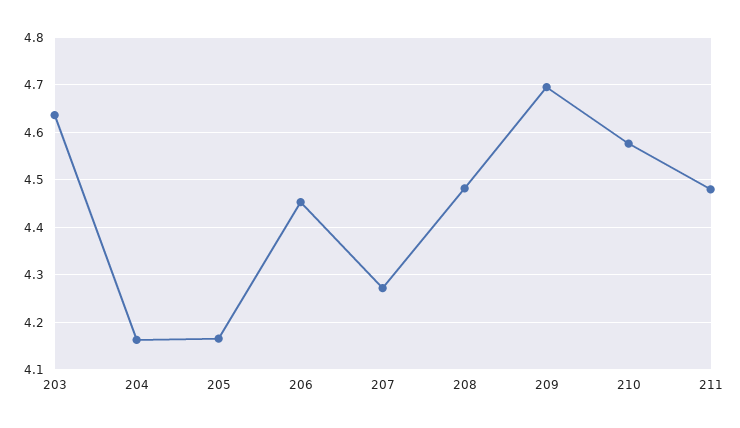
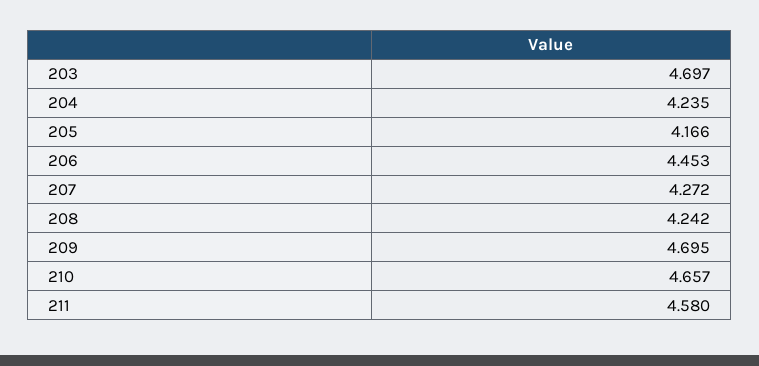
203: 4.64 -> 4.697
204: 4.16 -> 4.235
208: 4.48 -> 4.242
210: 4.58 -> 4.657
211: 4.48 -> 4.58

